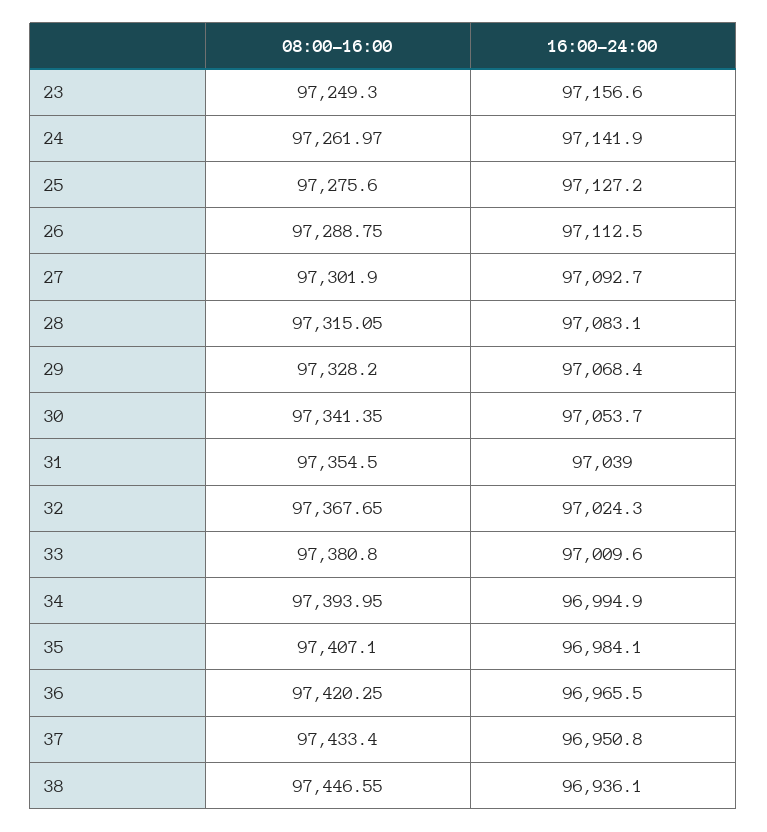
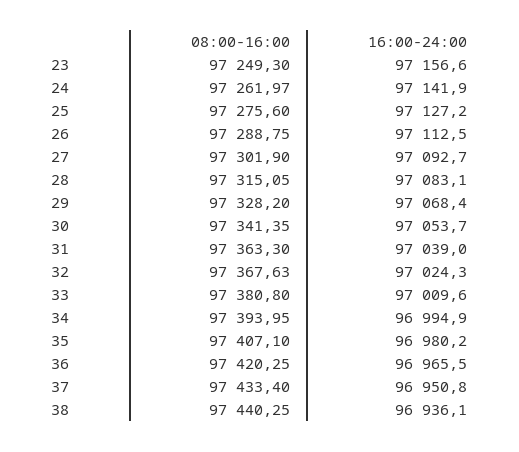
08:00-16:00, 31: 97354.5 -> 97363.3
08:00-16:00, 32: 97367.65 -> 97367.63
16:00-24:00, 35: 96984.1 -> 96980.2
08:00-16:00, 38: 97446.55 -> 97440.25

